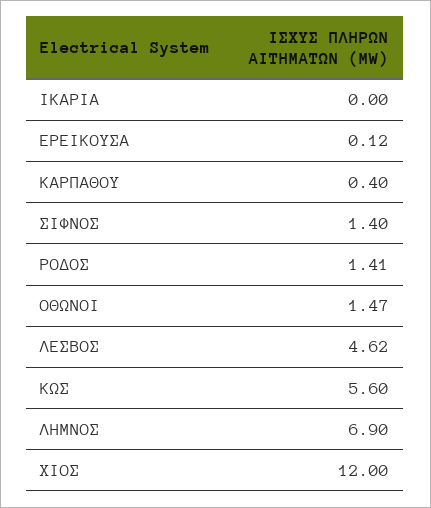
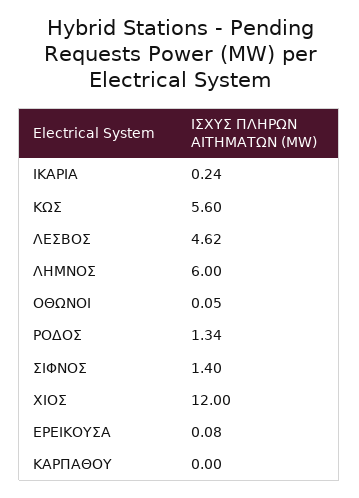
ΙΚΑΡΙΑ: 0 -> 0.24
ΕΡΕΙΚΟΥΣΑ: 0.12 -> 0.08
ΚΑΡΠΑΘΟΥ: 0.4 -> 0
ΡΟΔΟΣ: 1.41 -> 1.34
ΟΘΩΝΟΙ: 1.47 -> 0.05
ΛΗΜΝΟΣ: 6.9 -> 6

